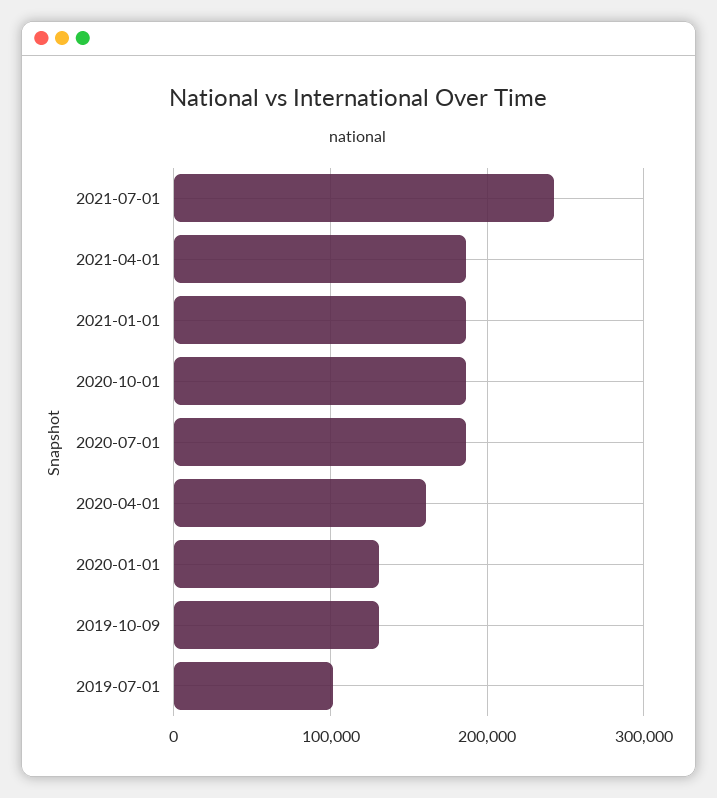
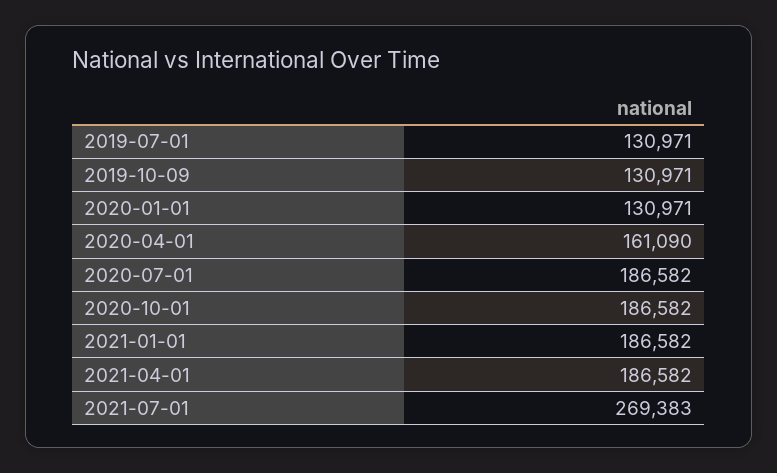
2021-07-01: 240000 -> 269383
2019-07-01: 100000 -> 130971

